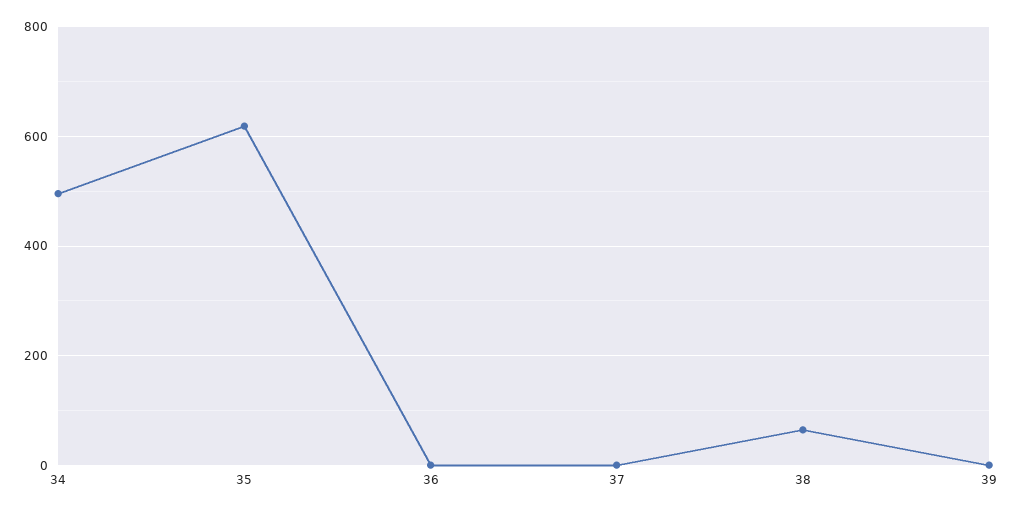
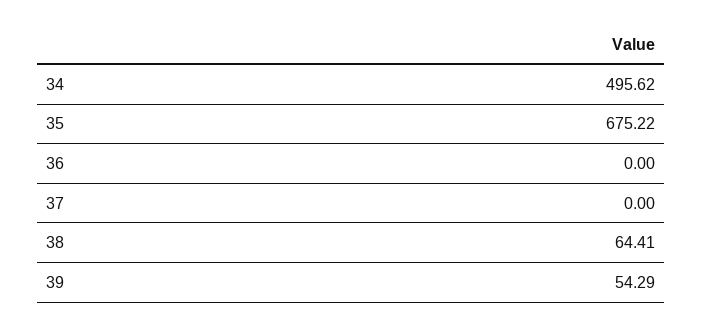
35: 620 -> 675.22
39: 0 -> 54.29

